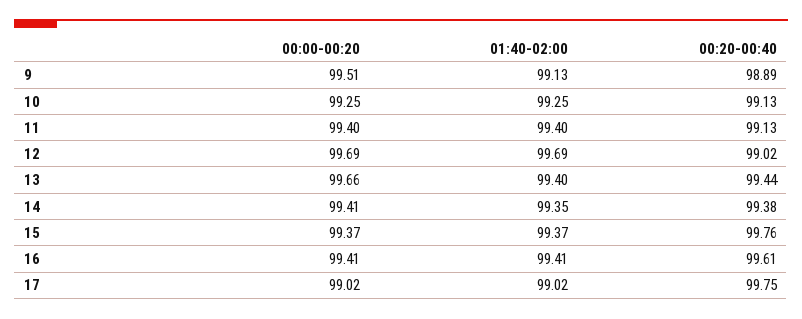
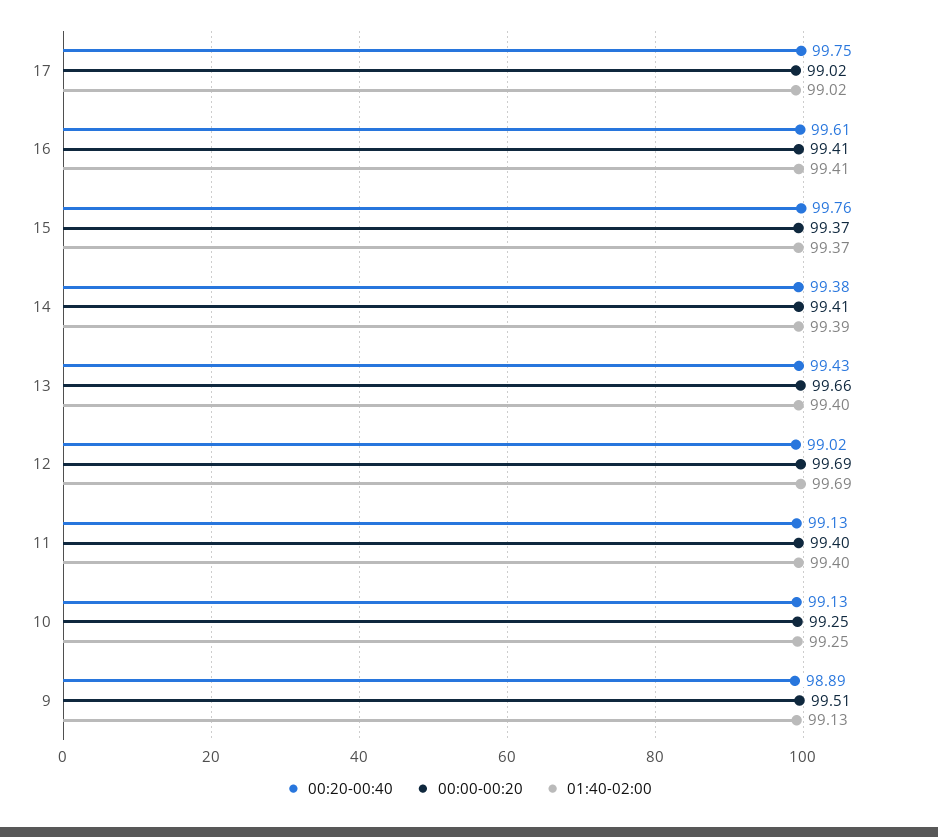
00:20-00:40, 13: 99.44 -> 99.43
01:40-02:00, 14: 99.35 -> 99.39

